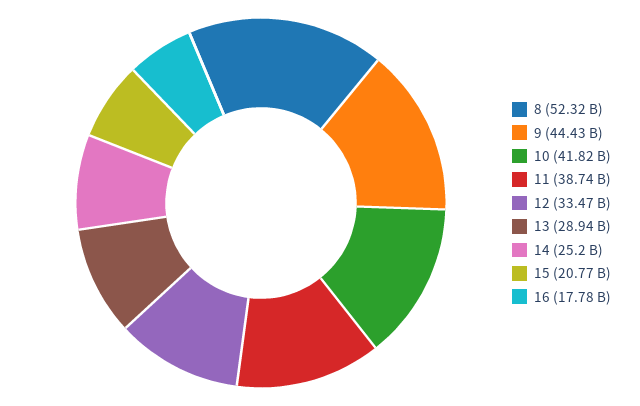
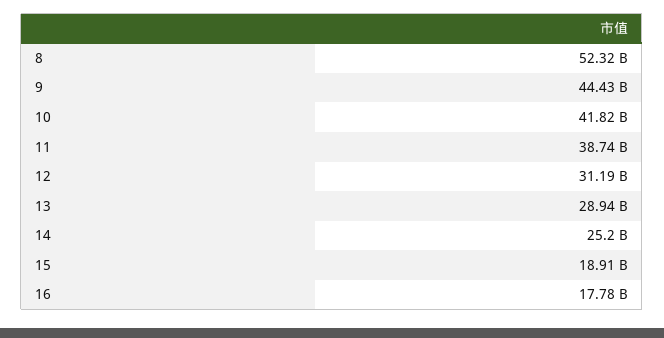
12: 33470000000 -> 31190000000
15: 20770000000 -> 18910000000

